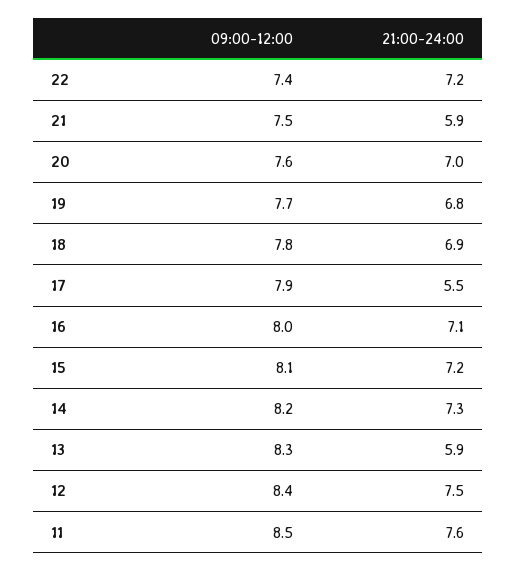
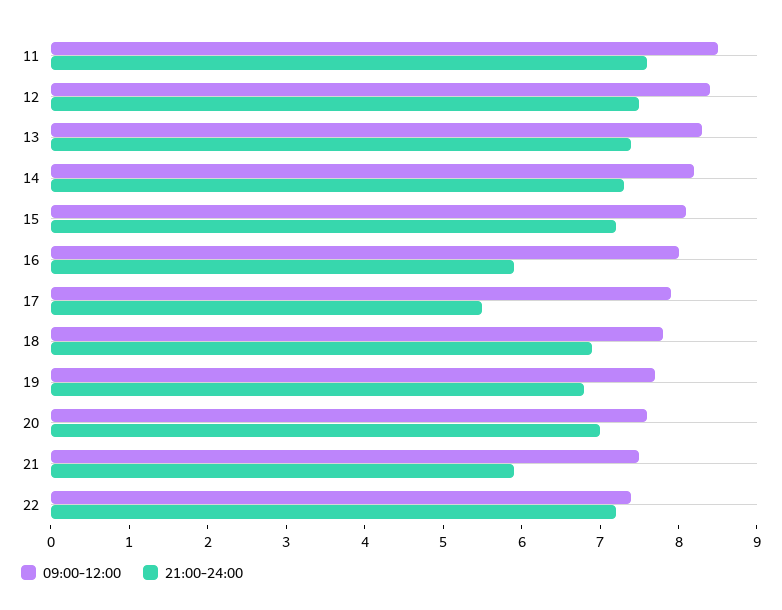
21:00-24:00, 16: 7.1 -> 6
21:00-24:00, 13: 5.9 -> 7.5

